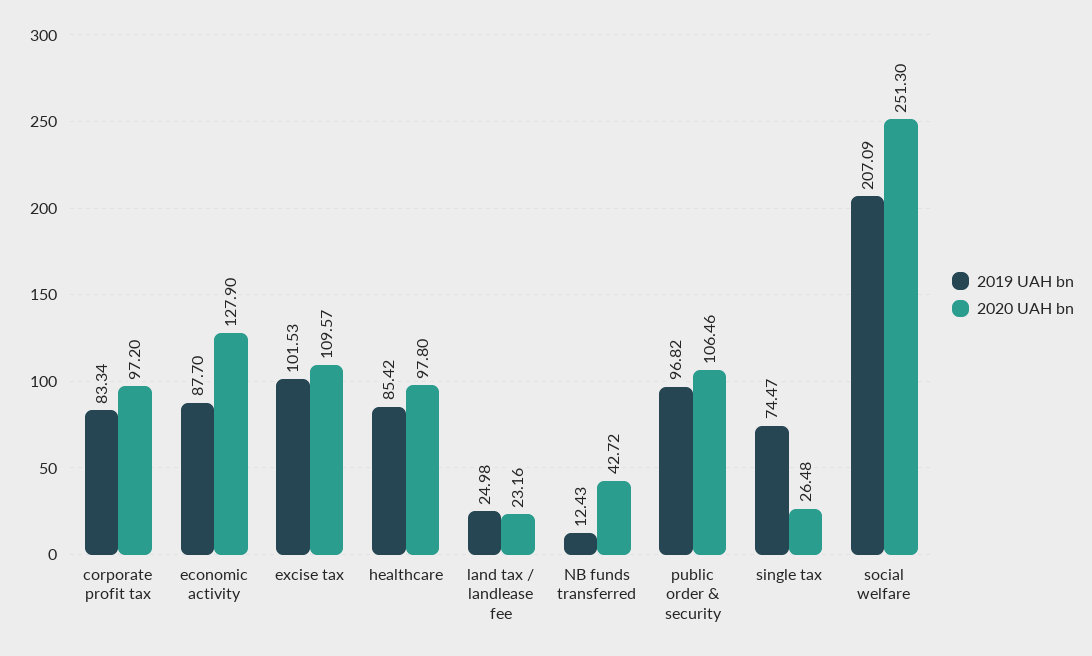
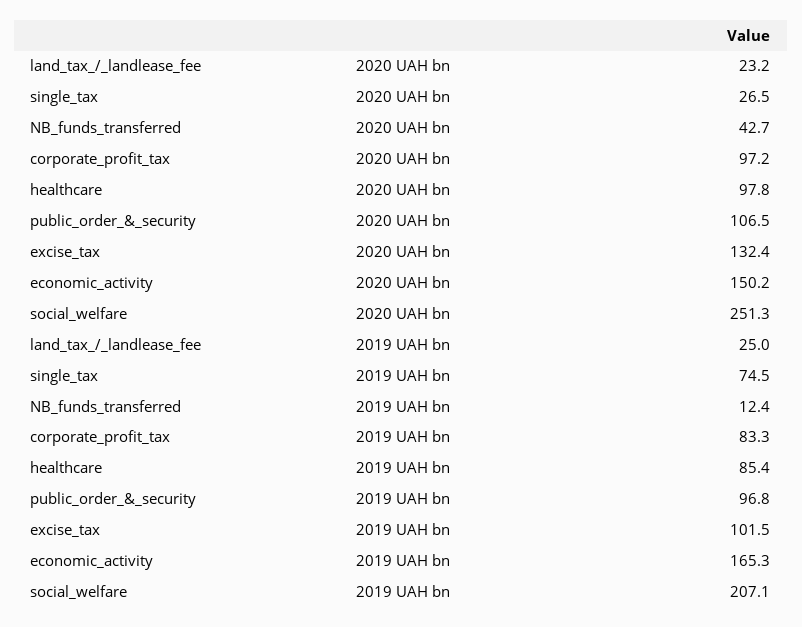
2019 UAH bn, economic activity: 87.7 -> 165.3
2020 UAH bn, economic activity: 127.9 -> 150.2
2020 UAH bn, excise tax: 109.57 -> 132.4

